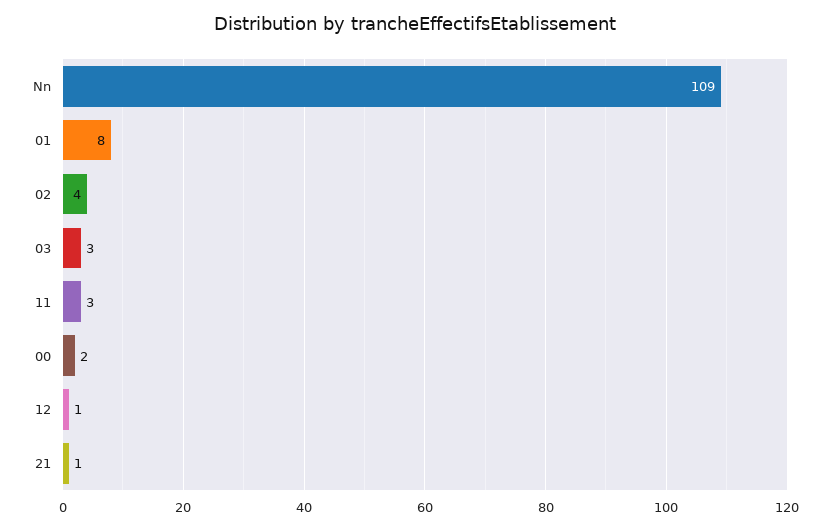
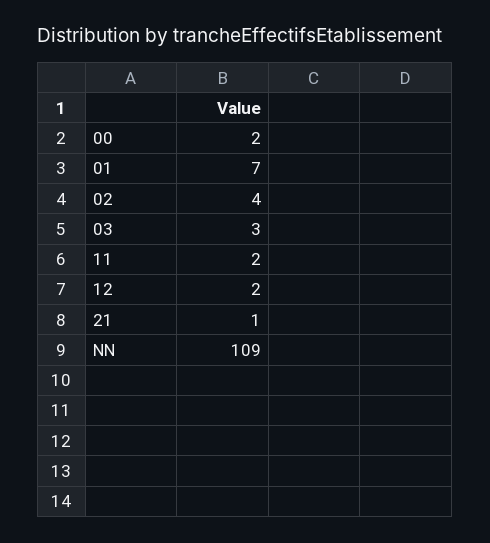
01: 8 -> 7
11: 3 -> 2
12: 1 -> 2

